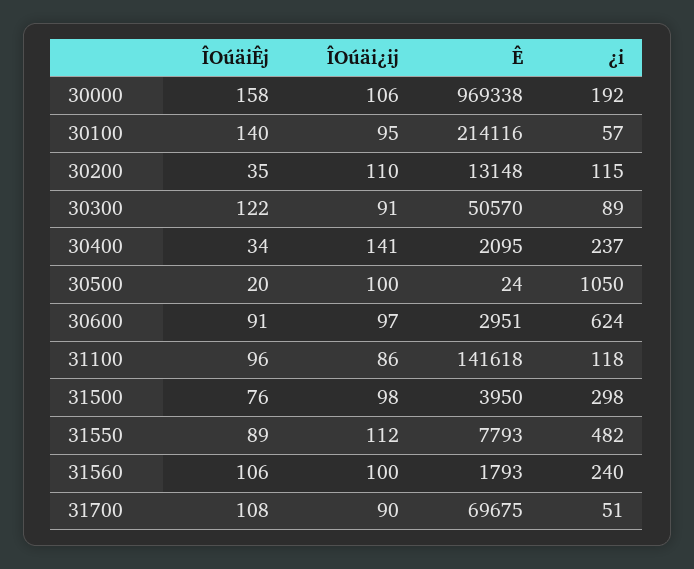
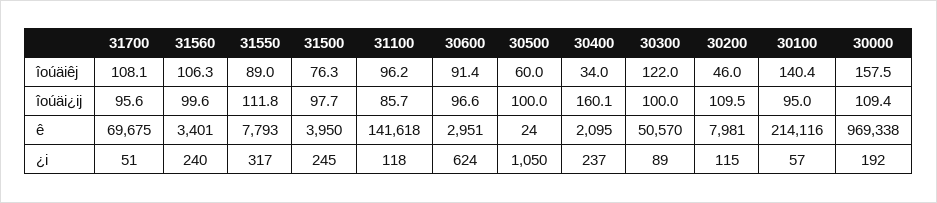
ÎOúäi¿ij, 30000: 106 -> 109.4
ÎOúäiÊj, 30200: 35 -> 46
Ê, 30200: 13148 -> 7981
ÎOúäi¿ij, 30300: 91 -> 100
ÎOúäi¿ij, 30400: 141 -> 160.1
ÎOúäiÊj, 30500: 20 -> 60
¿i, 31500: 298 -> 245
¿i, 31550: 482 -> 317
Ê, 31560: 1793 -> 3401
ÎOúäi¿ij, 31700: 90 -> 95.6

